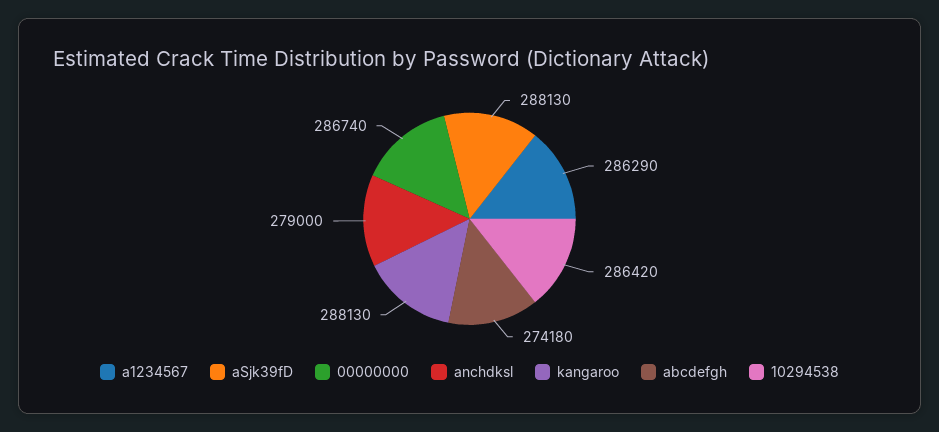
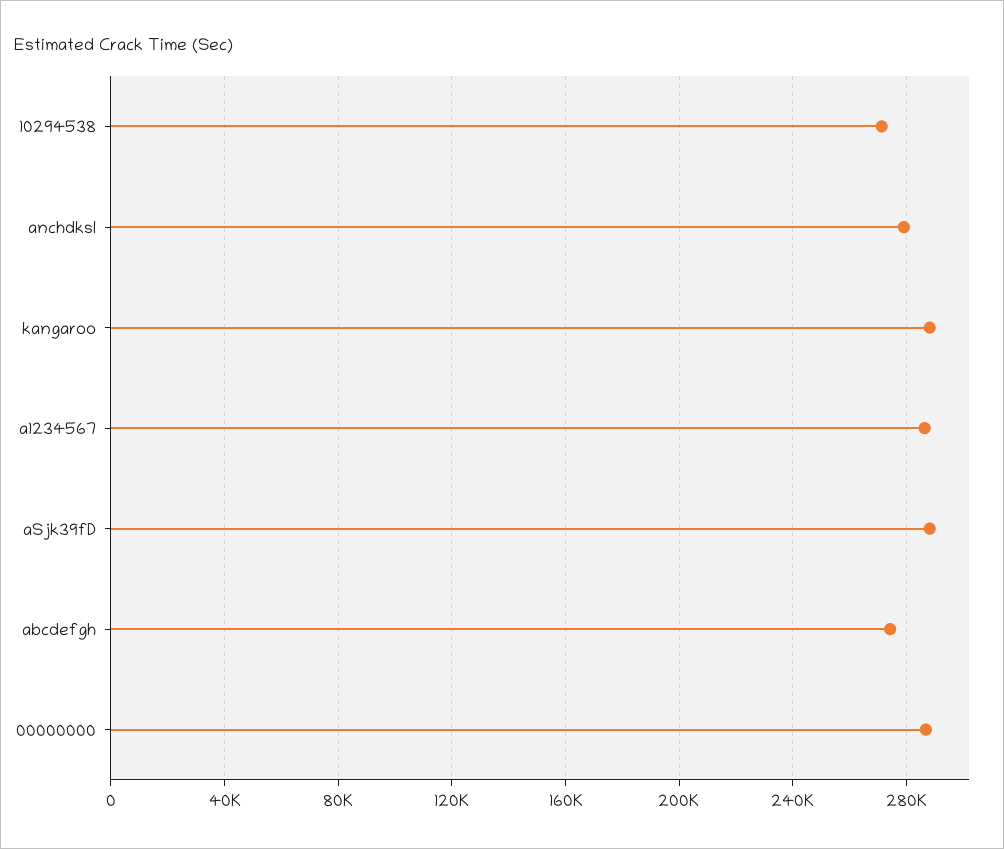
10294538: 286420 -> 270000

